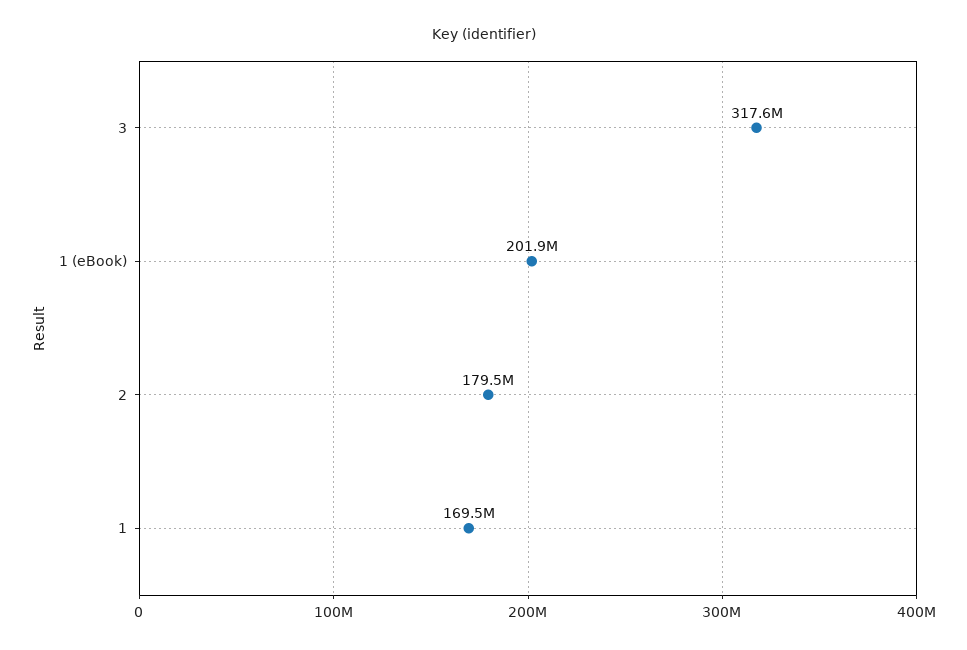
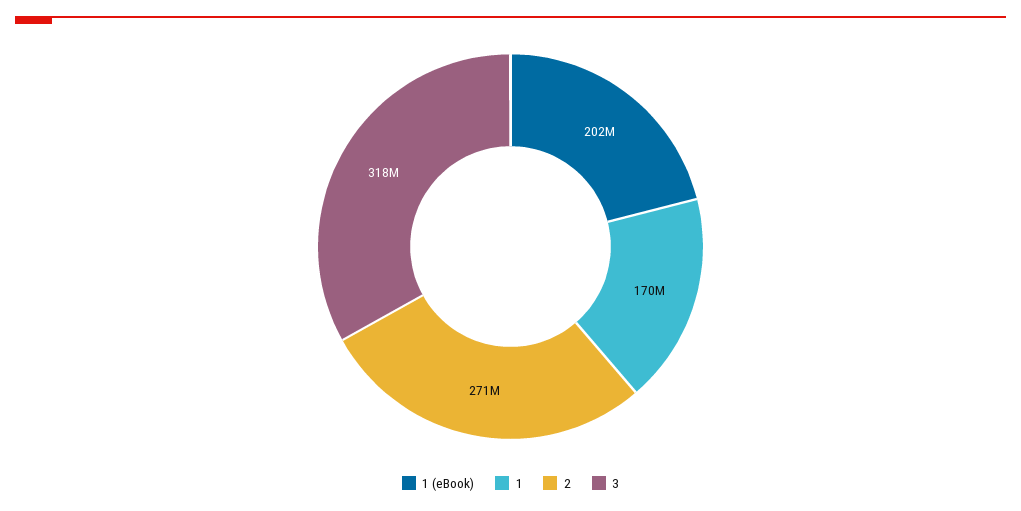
2: 179500000 -> 271000000

